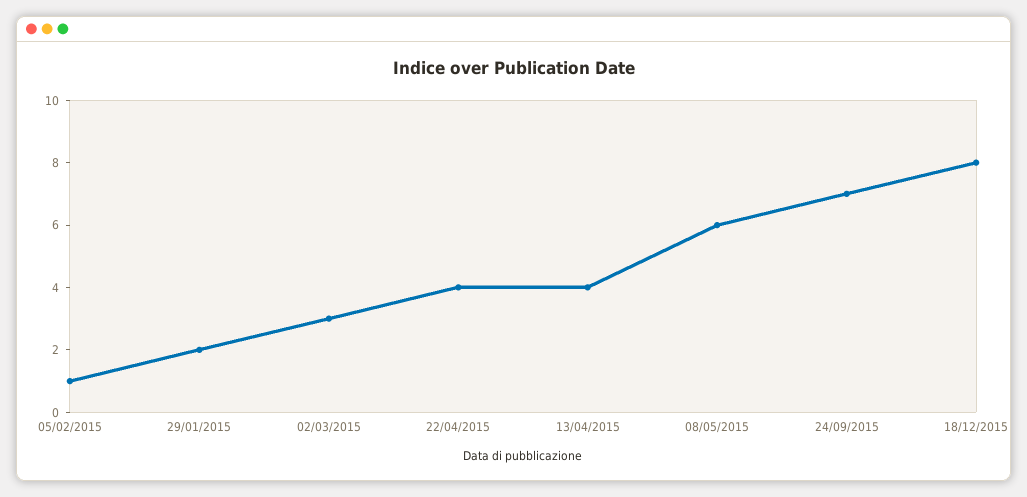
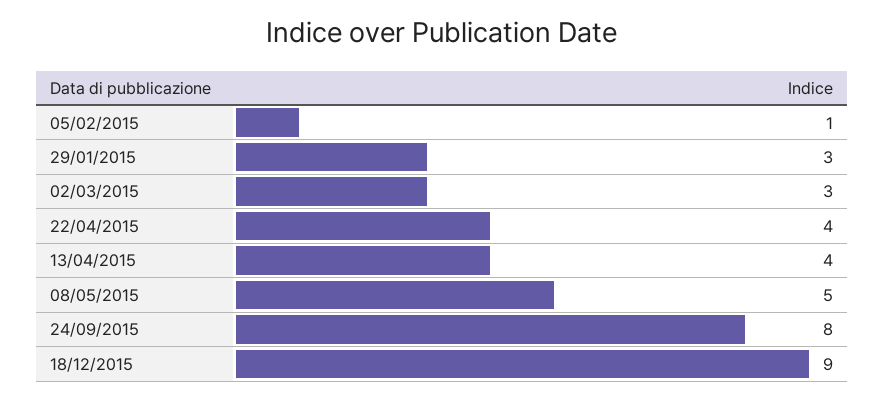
29/01/2015: 2 -> 3
08/05/2015: 6 -> 5
24/09/2015: 7 -> 8
18/12/2015: 8 -> 9

